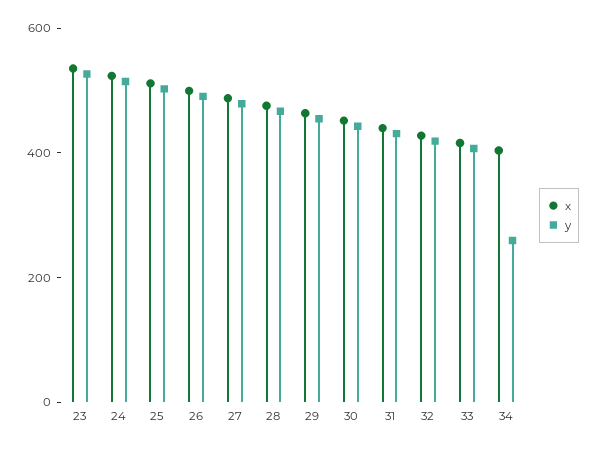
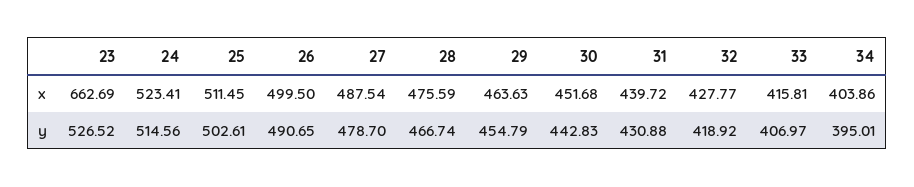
x, 23: 550 -> 662.69
y, 34: 250 -> 395.01

